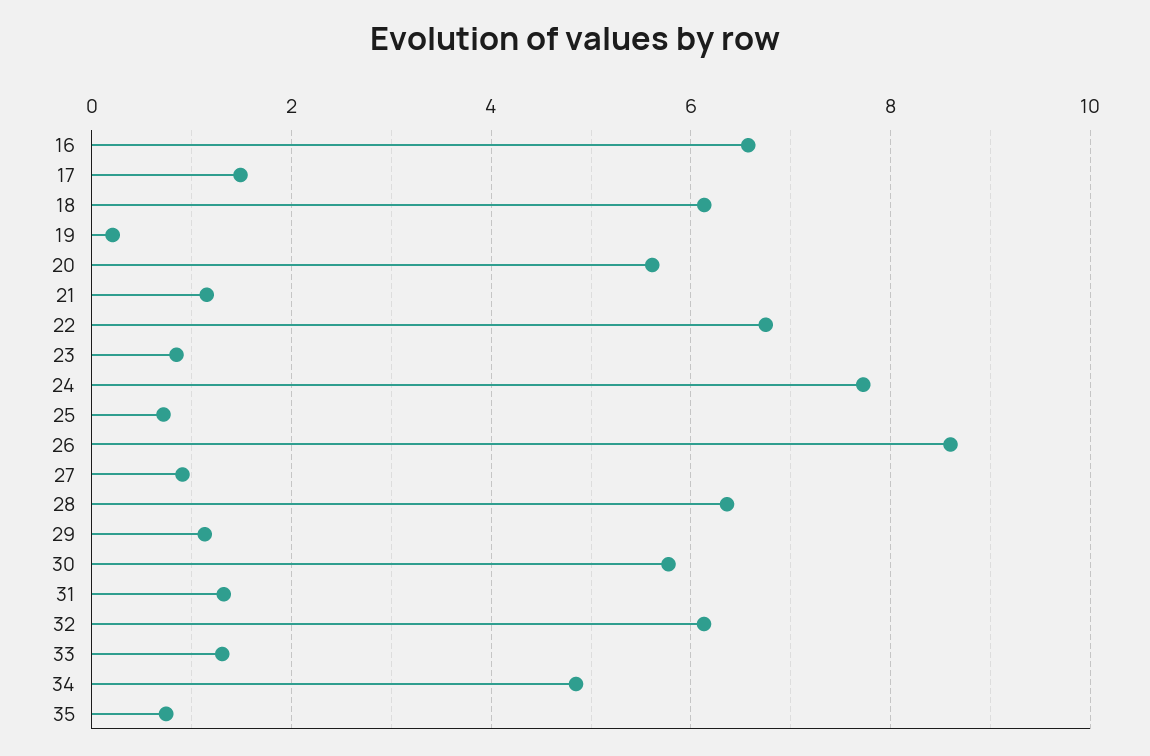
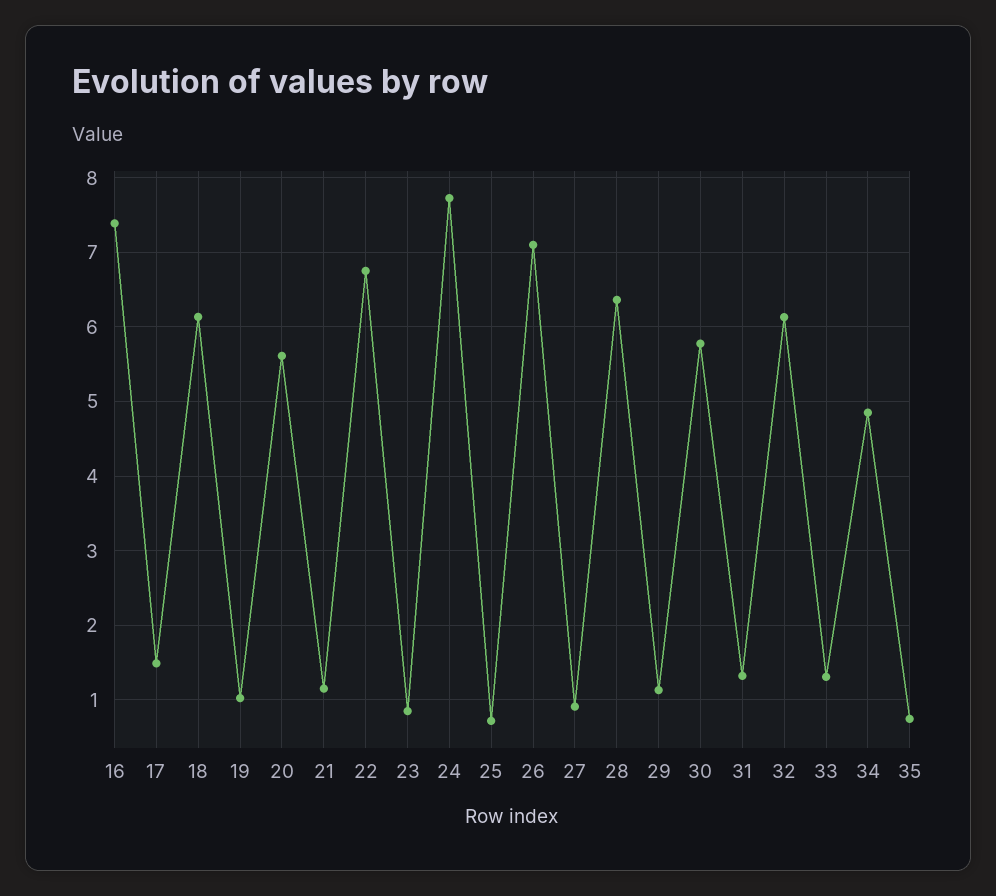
16: 6.6 -> 7.4
19: 0.2 -> 1
26: 8.6 -> 7.1

